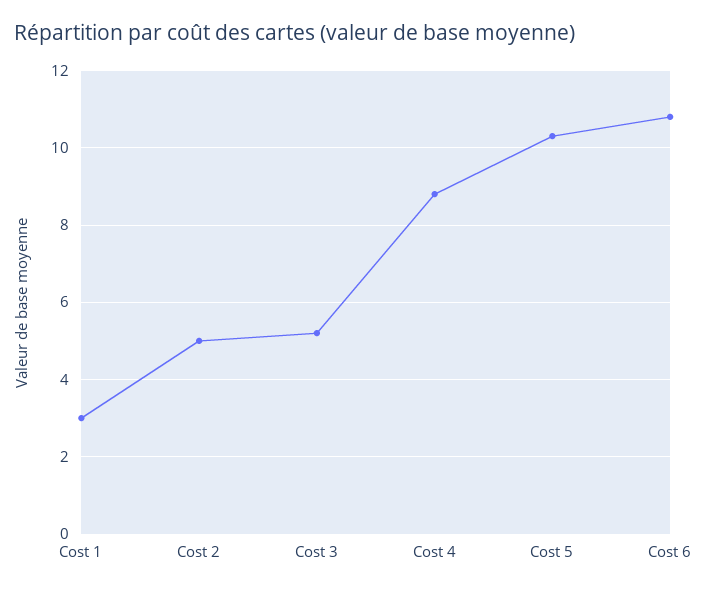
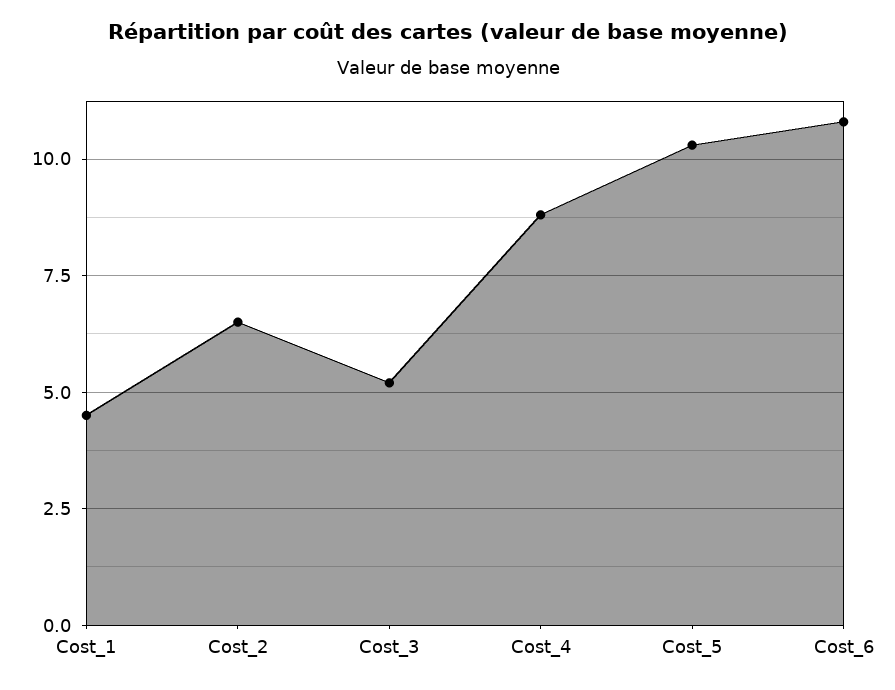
Cost 1: 3 -> 4.5
Cost 2: 5 -> 6.5

